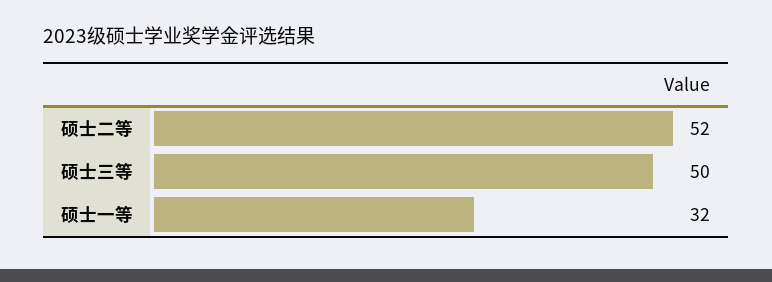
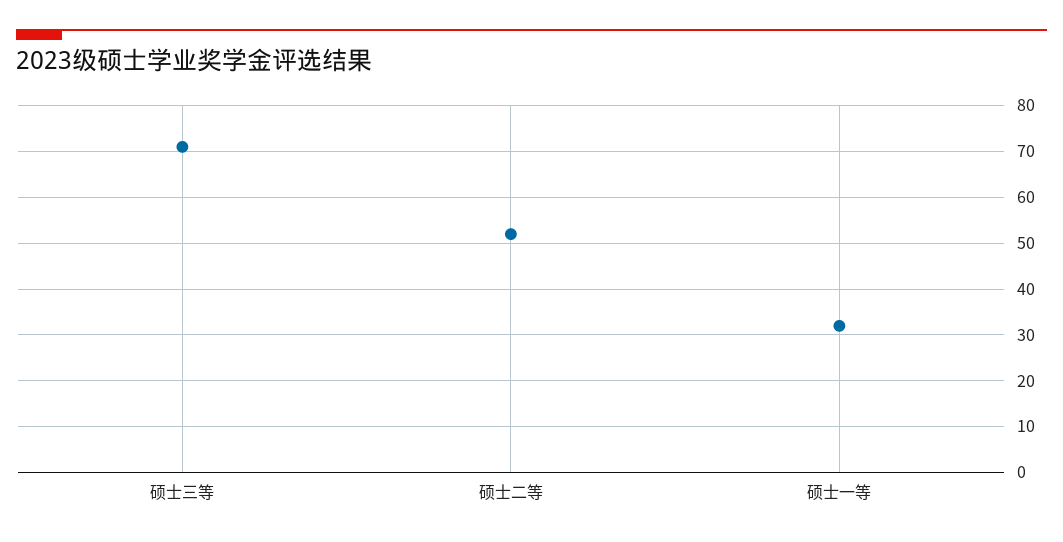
硕士三等: 50 -> 70

